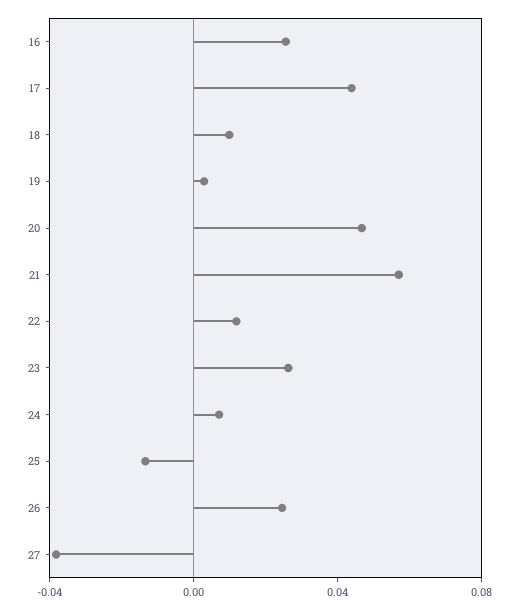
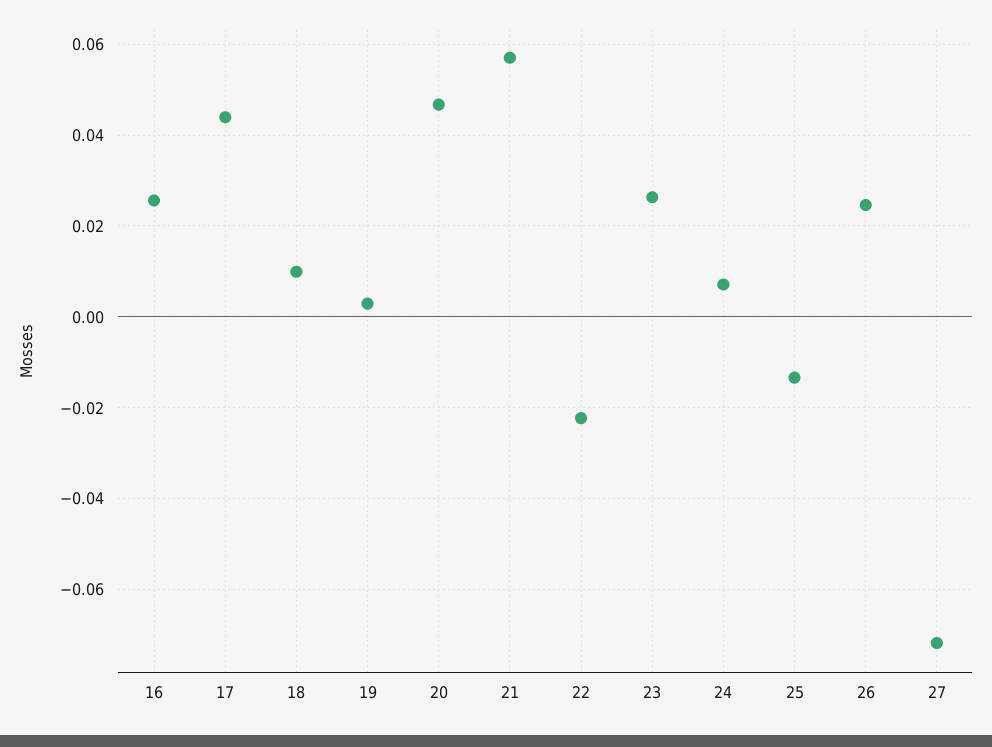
22: 0.01 -> -0.022
27: -0.04 -> -0.072

